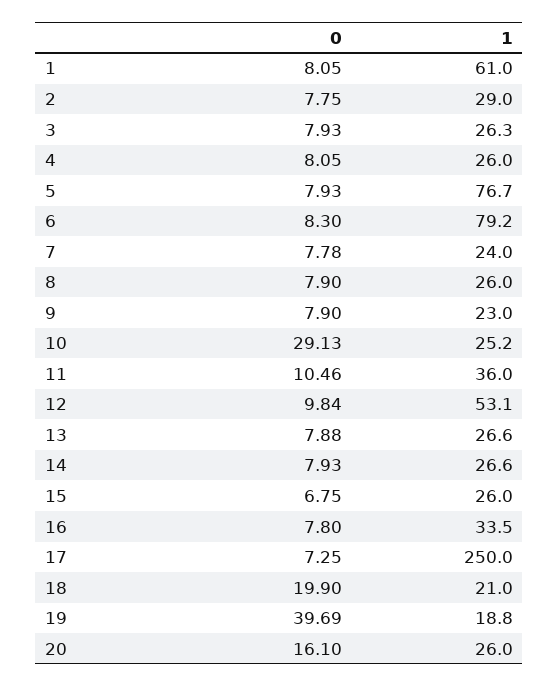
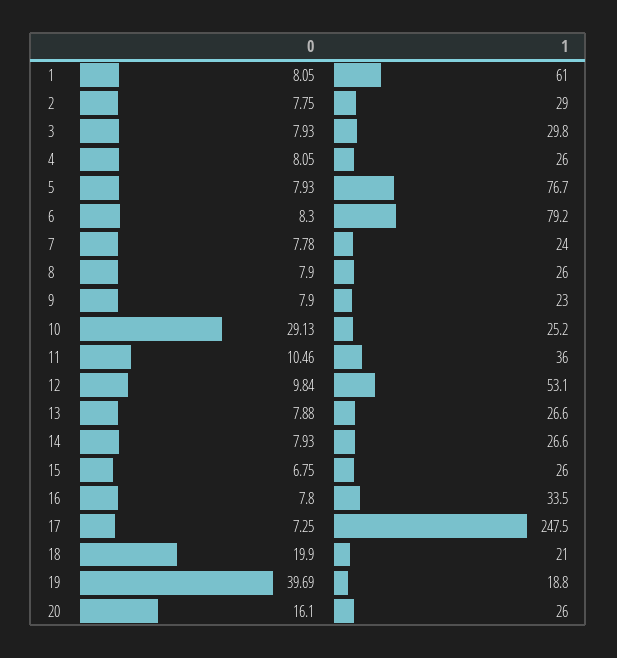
1, 3: 26.3 -> 29.8
1, 17: 250 -> 247.5

